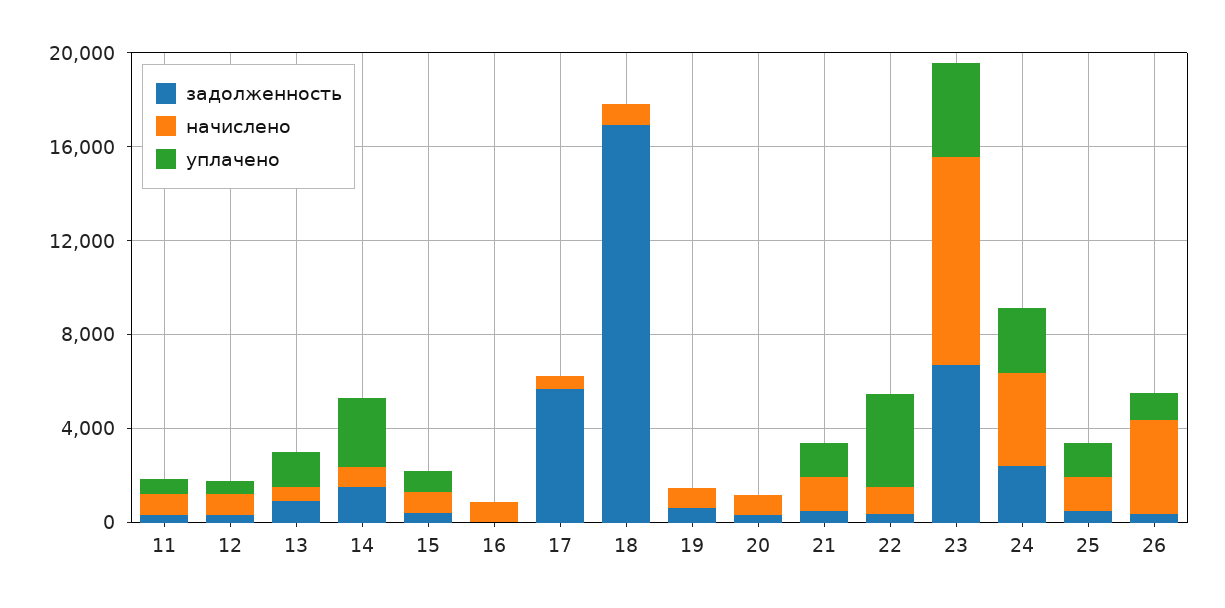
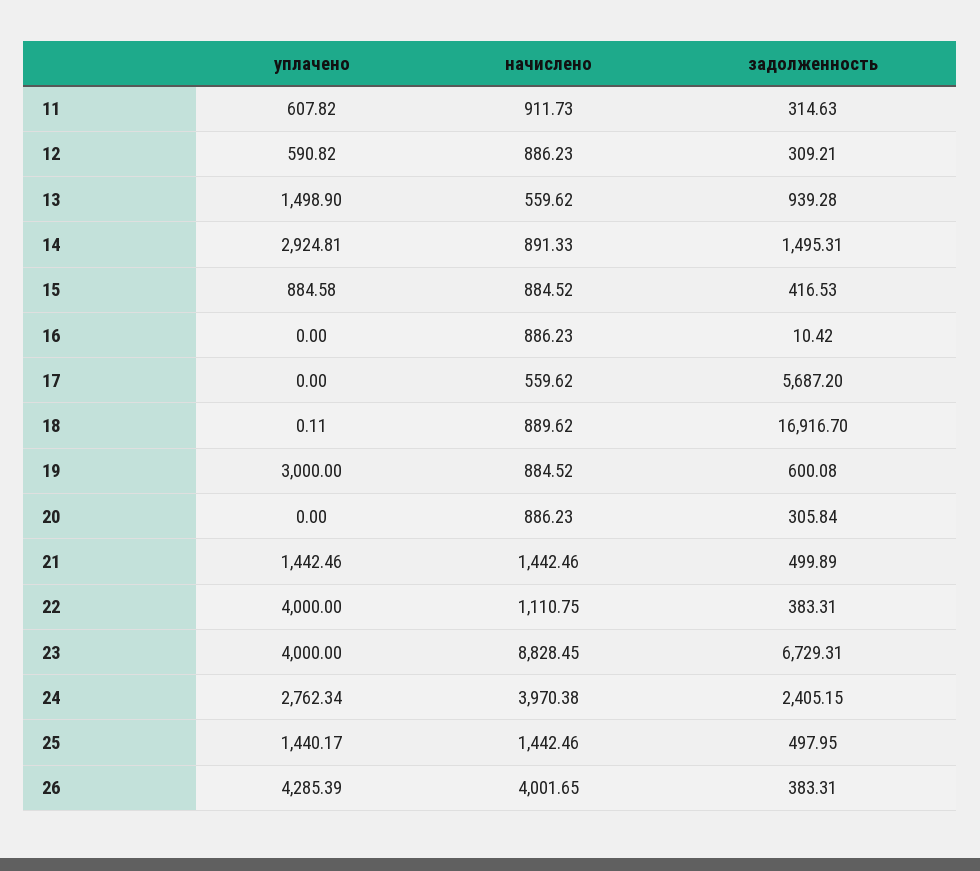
уплачено, 19: 0 -> 3000
уплачено, 26: 1000 -> 4285.39

